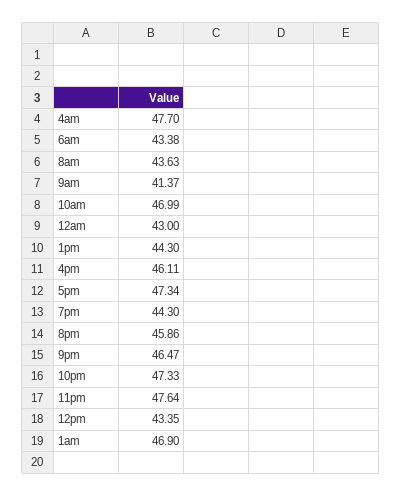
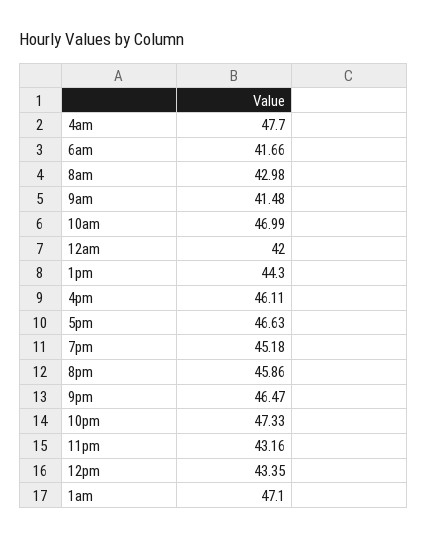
6am: 43.38 -> 41.66
8am: 43.63 -> 42.98
9am: 41.37 -> 41.48
12am: 43 -> 42
5pm: 47.34 -> 46.63
7pm: 44.3 -> 45.18
11pm: 47.64 -> 43.16
1am: 46.9 -> 47.1

